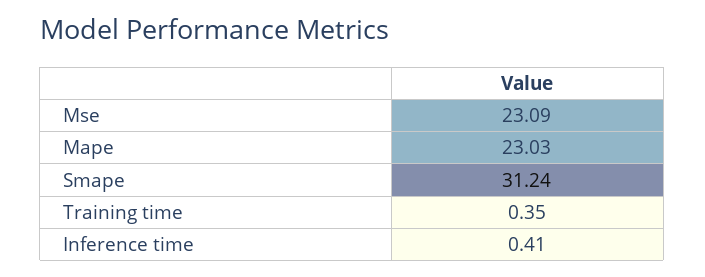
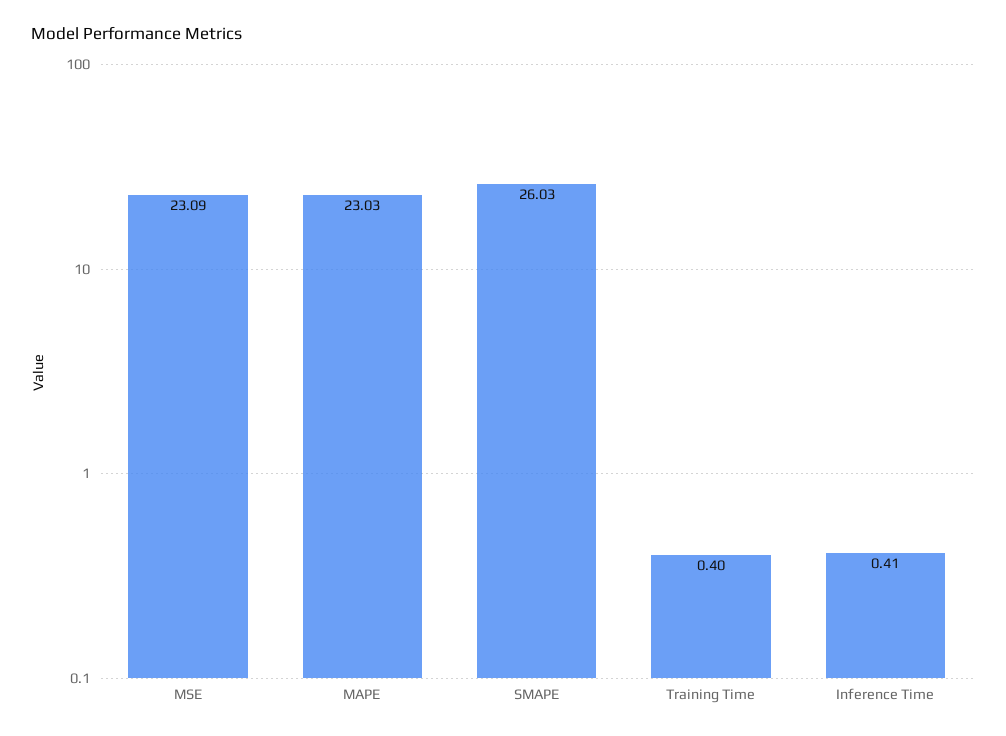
Smape: 31.24 -> 26.03
Training time: 0.35 -> 0.4

